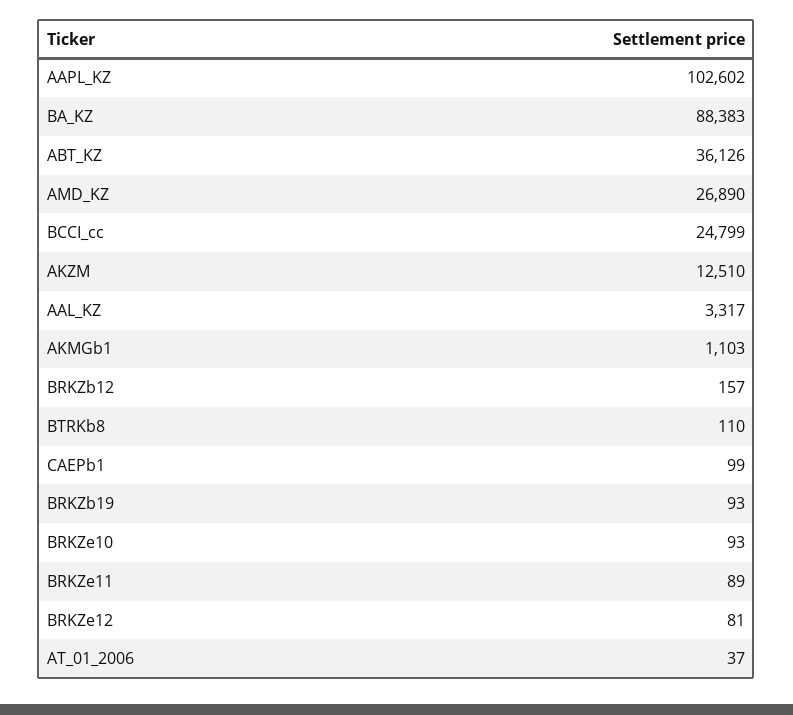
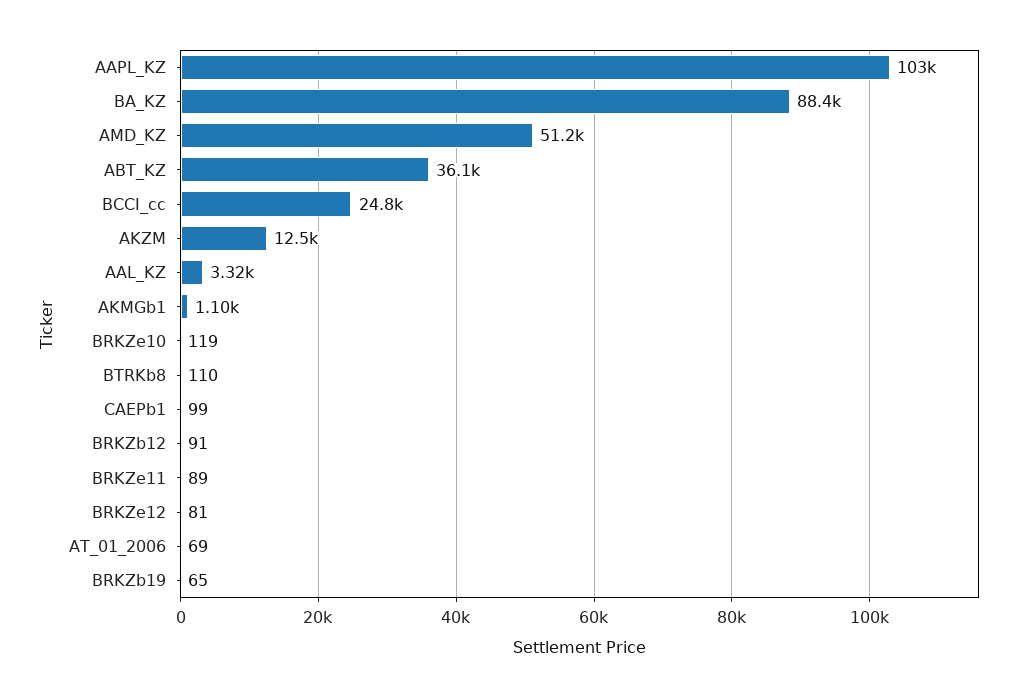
AMD_KZ: 26890 -> 51200
BRKZb12: 157 -> 91
BRKZb19: 93 -> 65
BRKZe10: 93 -> 119
AT_01_2006: 37 -> 69

